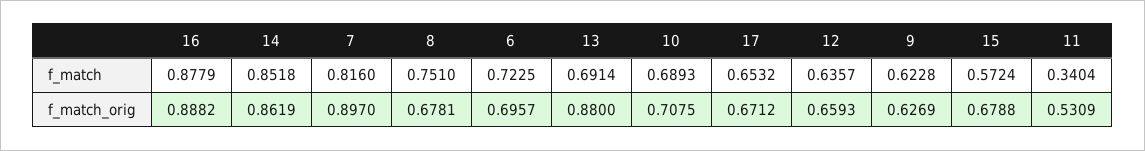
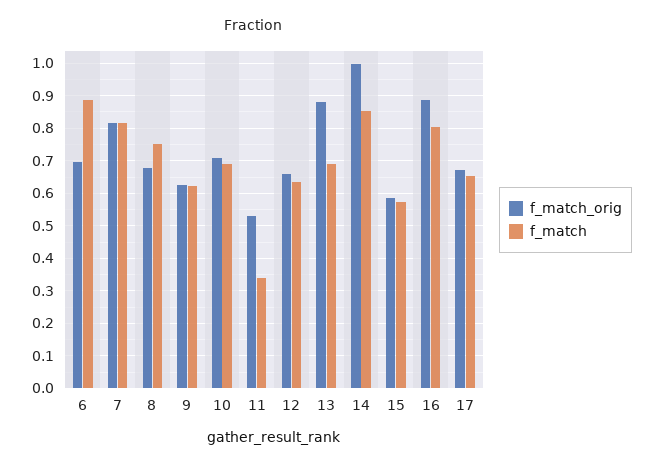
f_match, 16: 0.8779 -> 0.8
f_match, 6: 0.7225 -> 0.88
f_match_orig, 14: 0.8619 -> 1
f_match_orig, 7: 0.897 -> 0.82
f_match_orig, 15: 0.6788 -> 0.58

